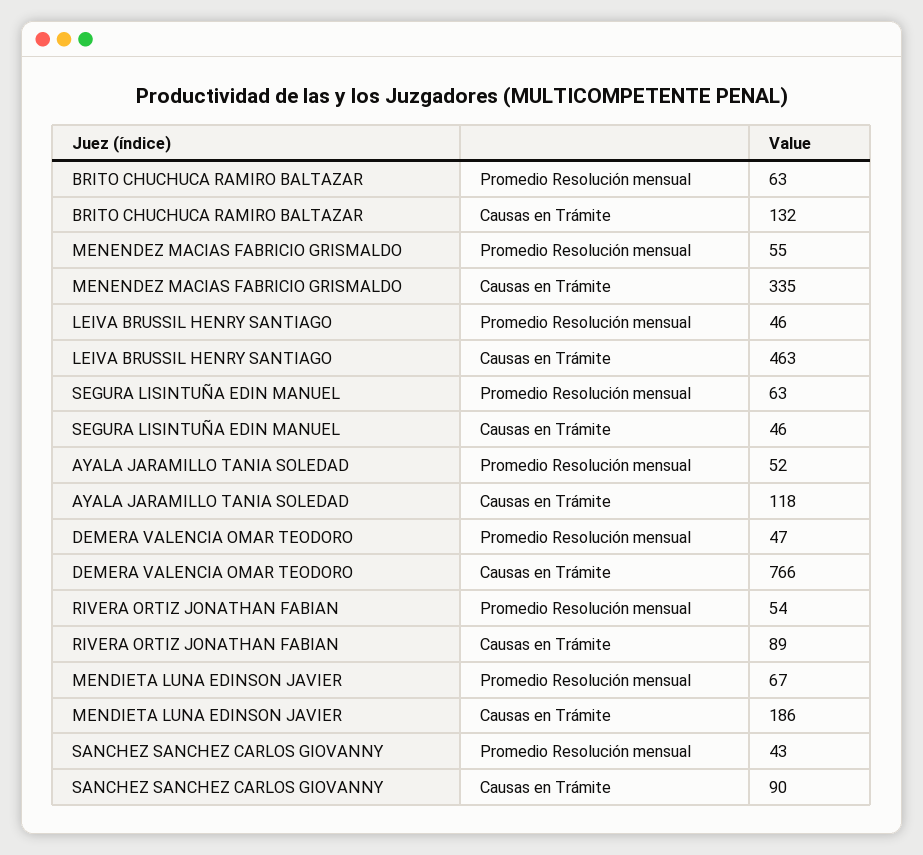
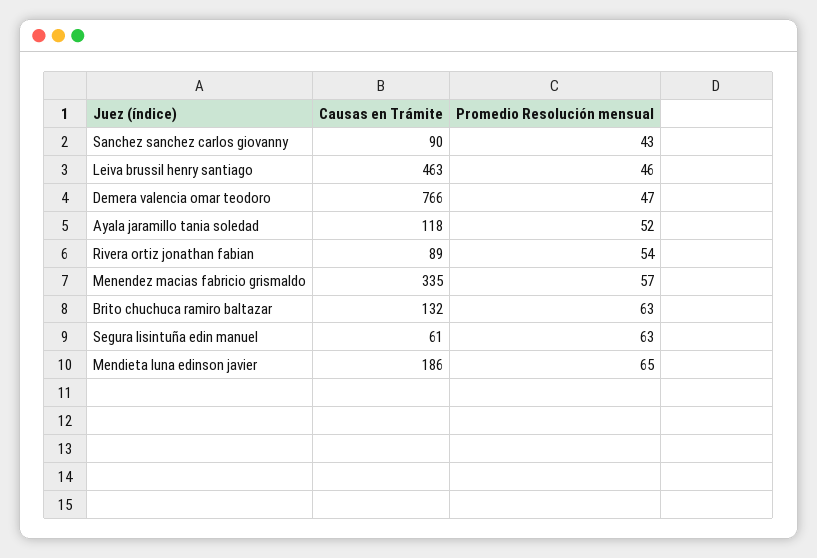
MENENDEZ MACIAS FABRICIO GRISMALDO, Promedio Resolución mensual: 55 -> 57
SEGURA LISINTUÑA EDIN MANUEL, Causas en Trámite: 46 -> 61
MENDIETA LUNA EDINSON JAVIER, Promedio Resolución mensual: 67 -> 65

